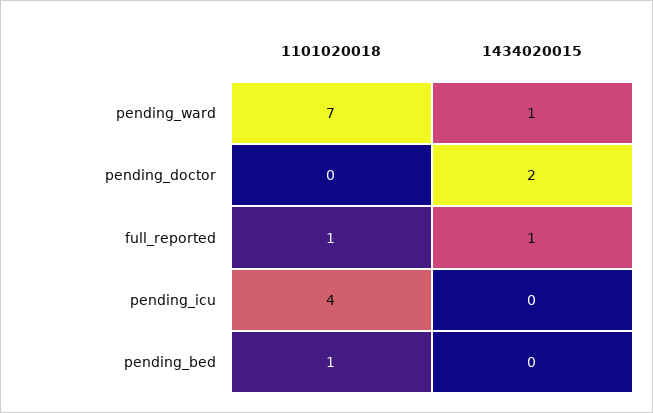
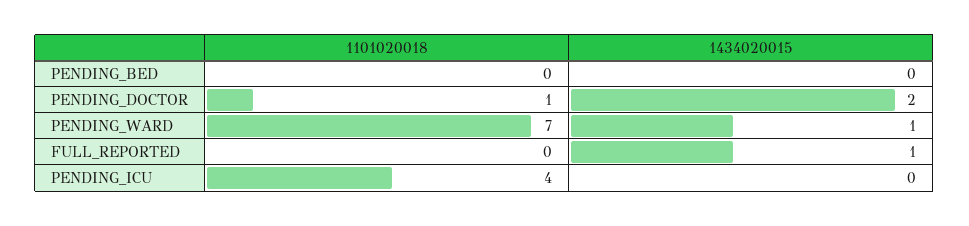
1101020018, pending_doctor: 0 -> 1
1101020018, full_reported: 1 -> 0
1101020018, pending_bed: 1 -> 0

